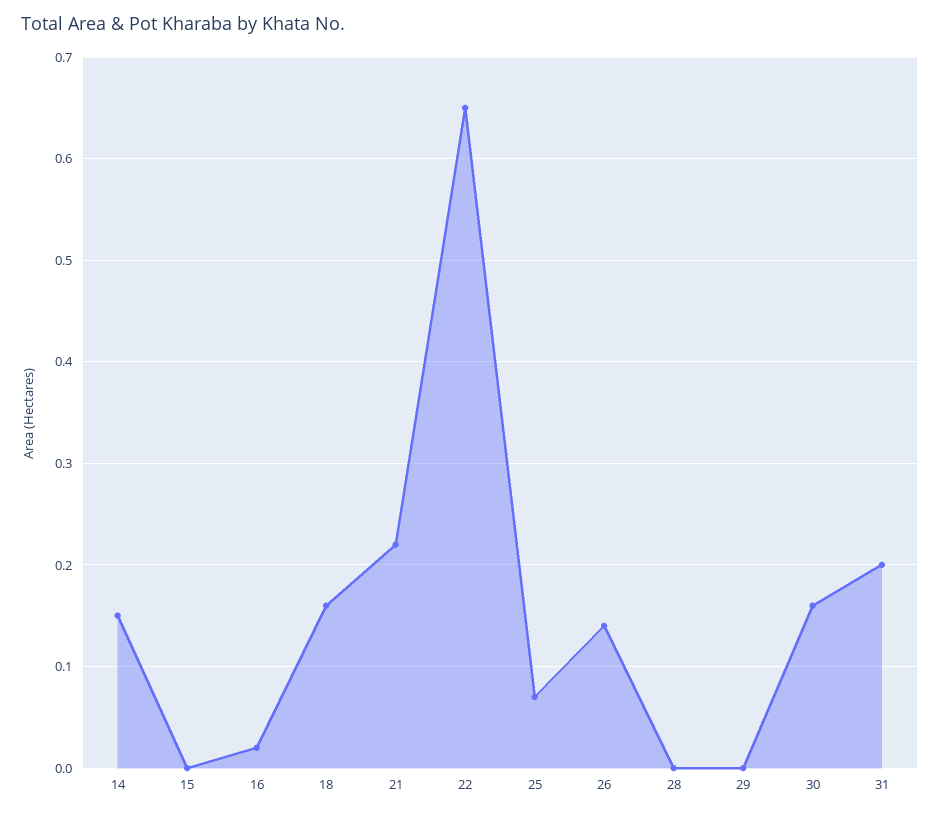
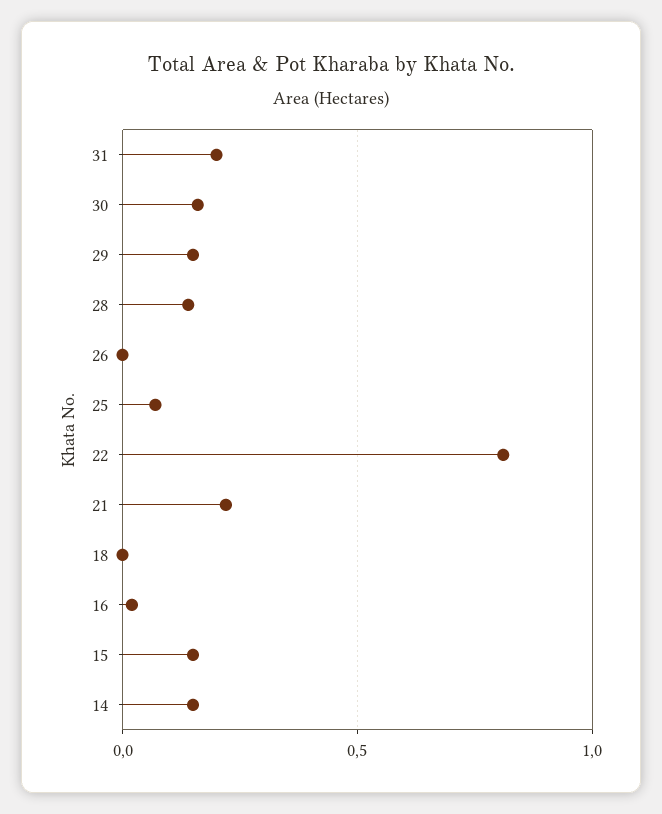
15: 0 -> 0.15
18: 0.16 -> 0
22: 0.65 -> 0.8
26: 0.14 -> 0
28: 0 -> 0.15
29: 0 -> 0.15

